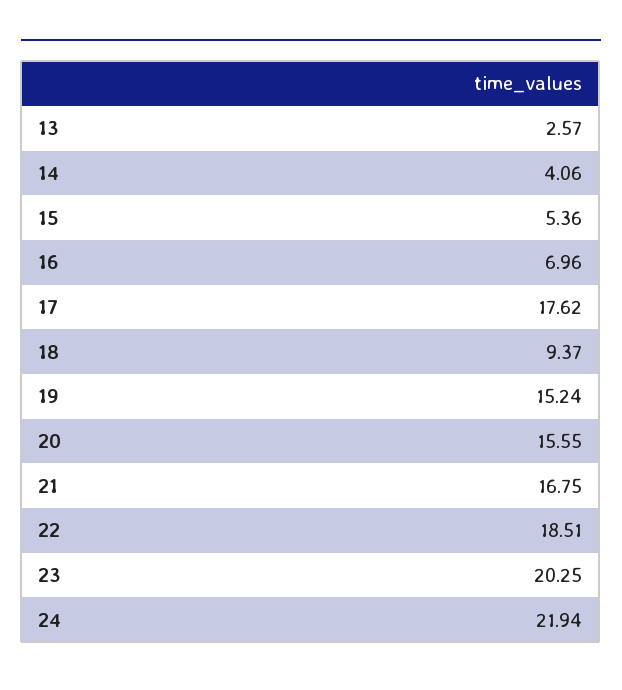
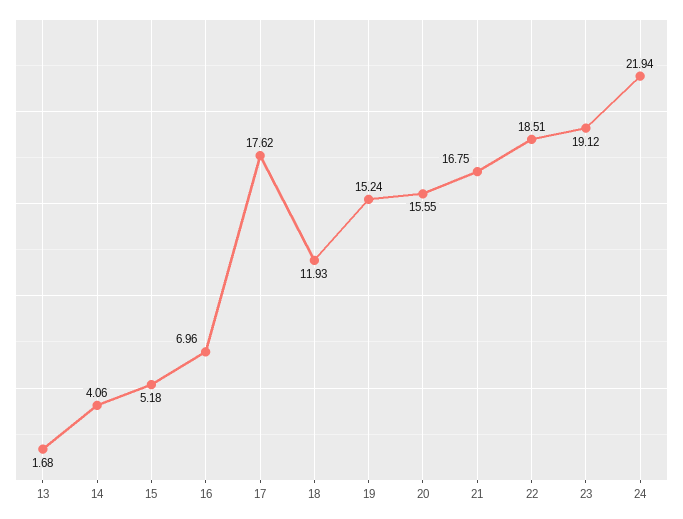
13: 2.57 -> 1.68
15: 5.36 -> 5.18
18: 9.37 -> 11.93
23: 20.25 -> 19.12

